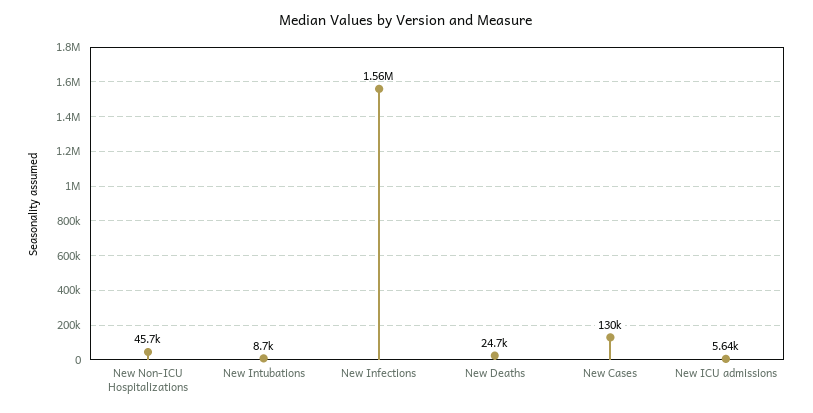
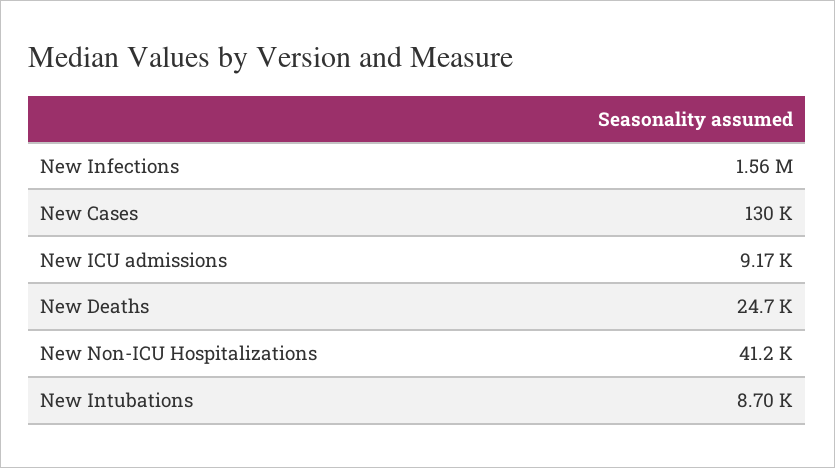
New Non-ICU Hospitalizations: 45700 -> 41200
New ICU admissions: 5640 -> 9170

